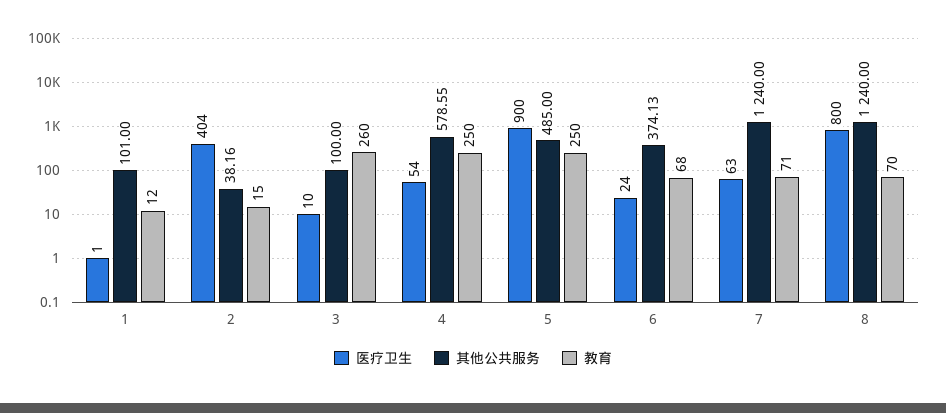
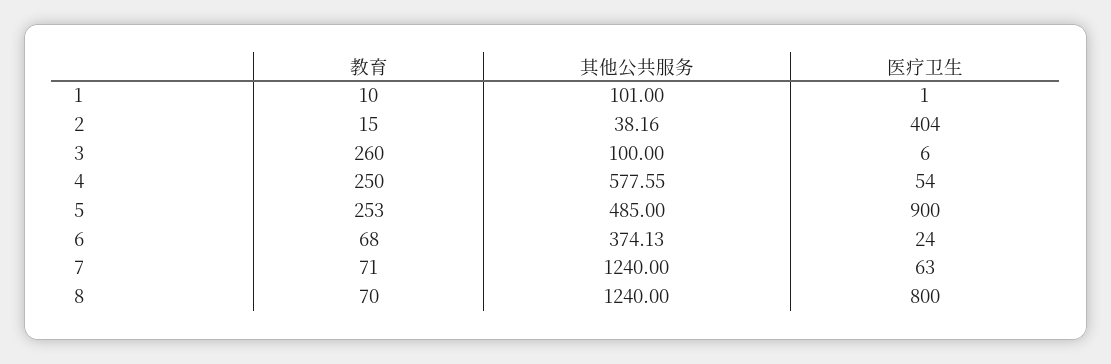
教育, 1: 12 -> 10
医疗卫生, 3: 10 -> 6
其他公共服务, 4: 578.55 -> 577.55
教育, 5: 250 -> 253

